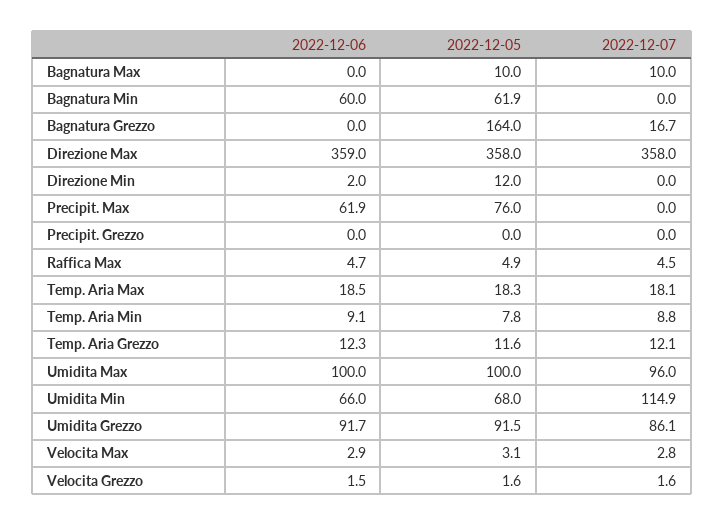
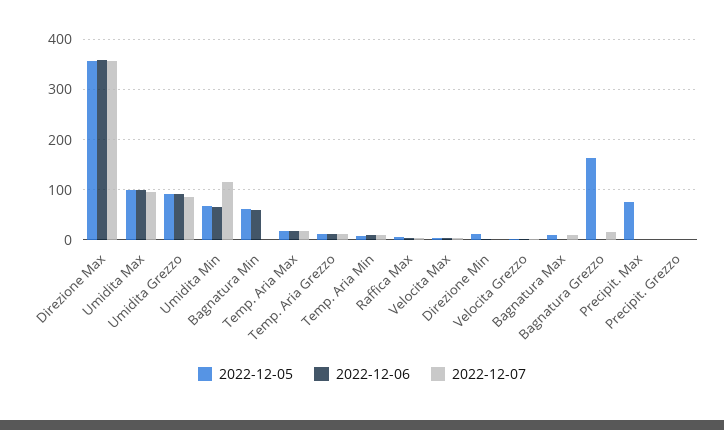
2022-12-06, Precipit. Max: 61.9 -> 0

